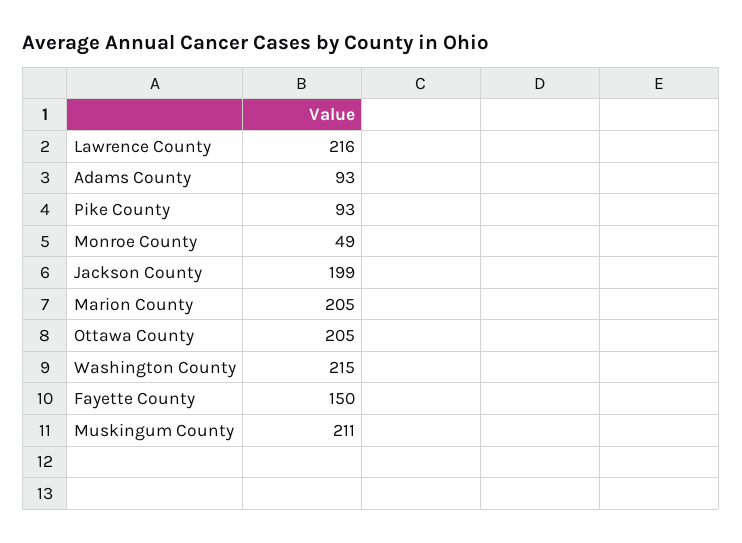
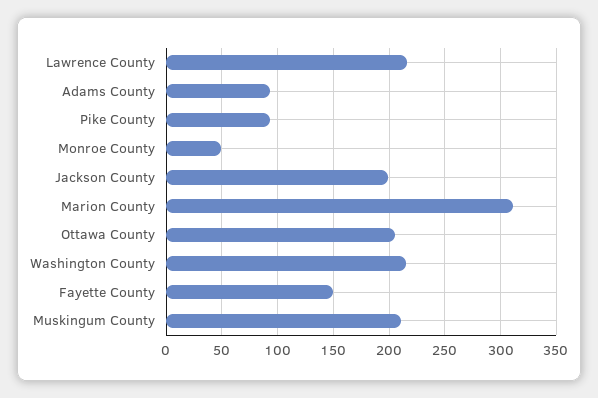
Marion County: 205 -> 310

